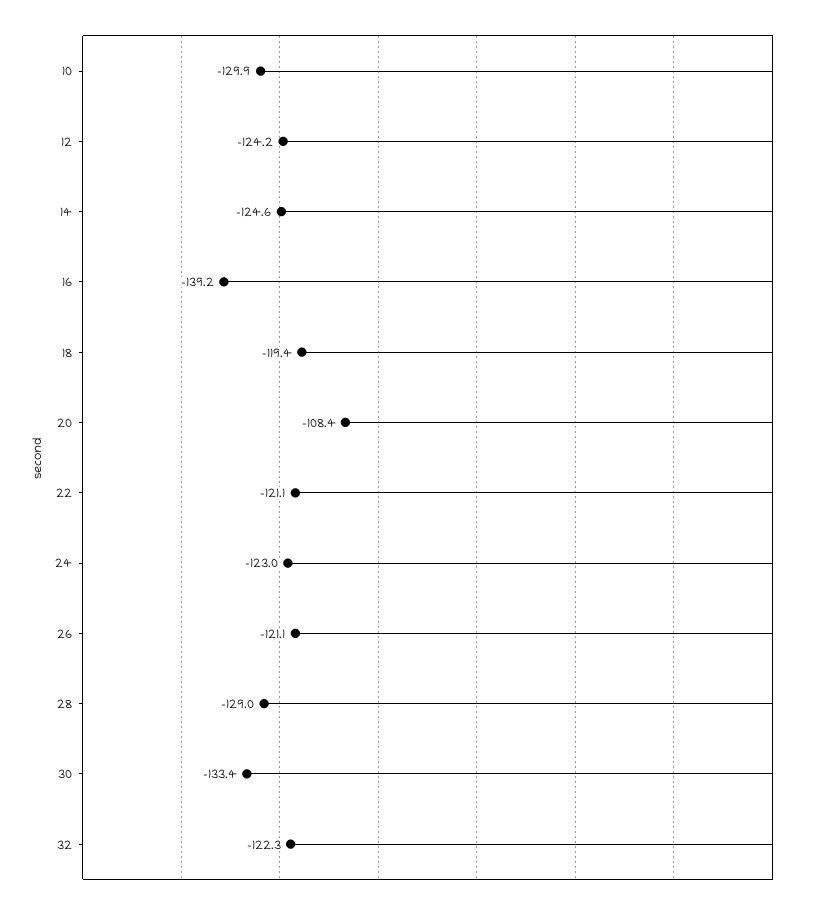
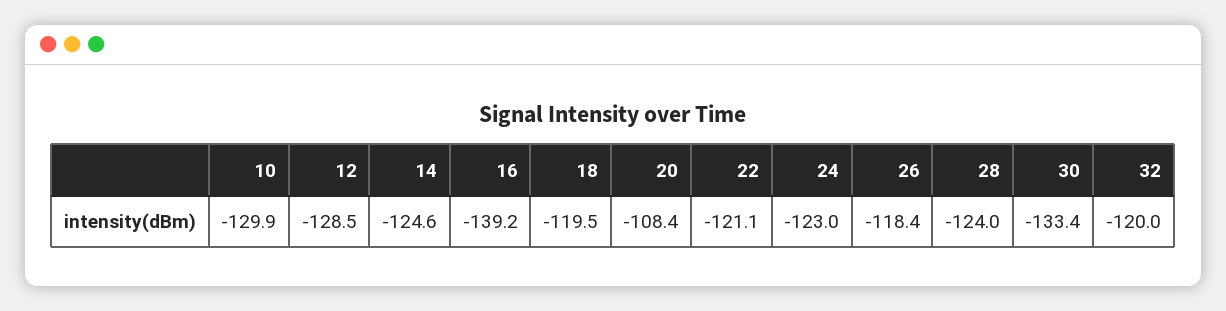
12: -124.2 -> -128.5
18: -119.4 -> -119.5
26: -121.1 -> -118.4
28: -129 -> -124
32: -122.3 -> -120

